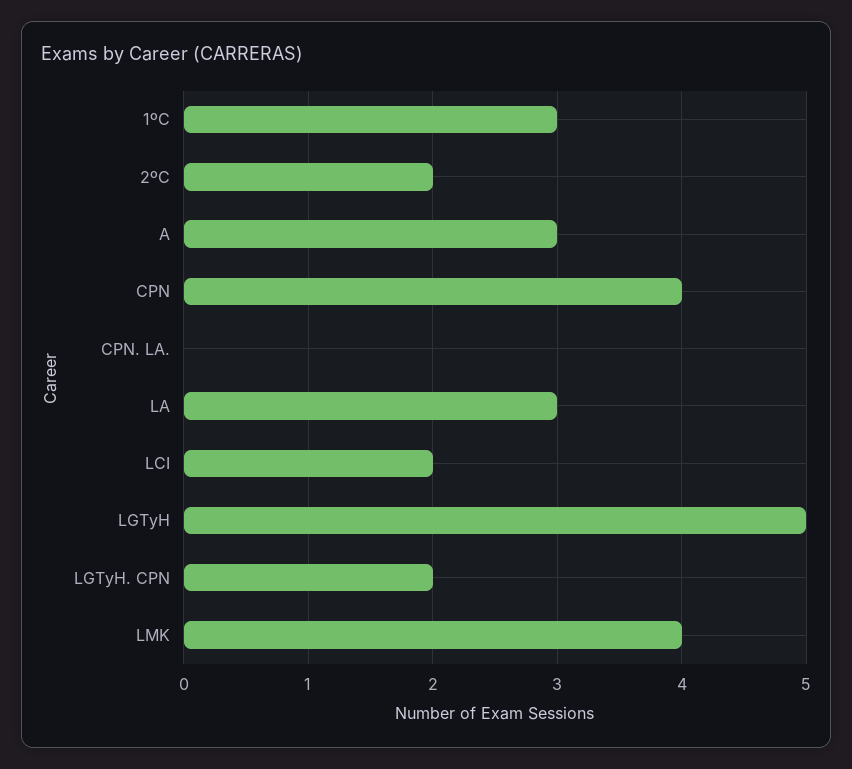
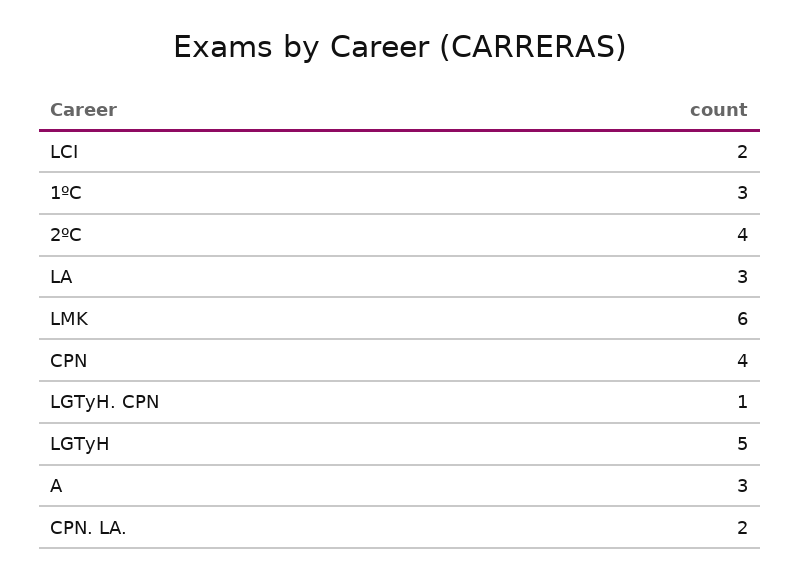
2ºC: 2 -> 4
CPN. LA.: 0 -> 2
LGTyH. CPN: 2 -> 1
LMK: 4 -> 6

